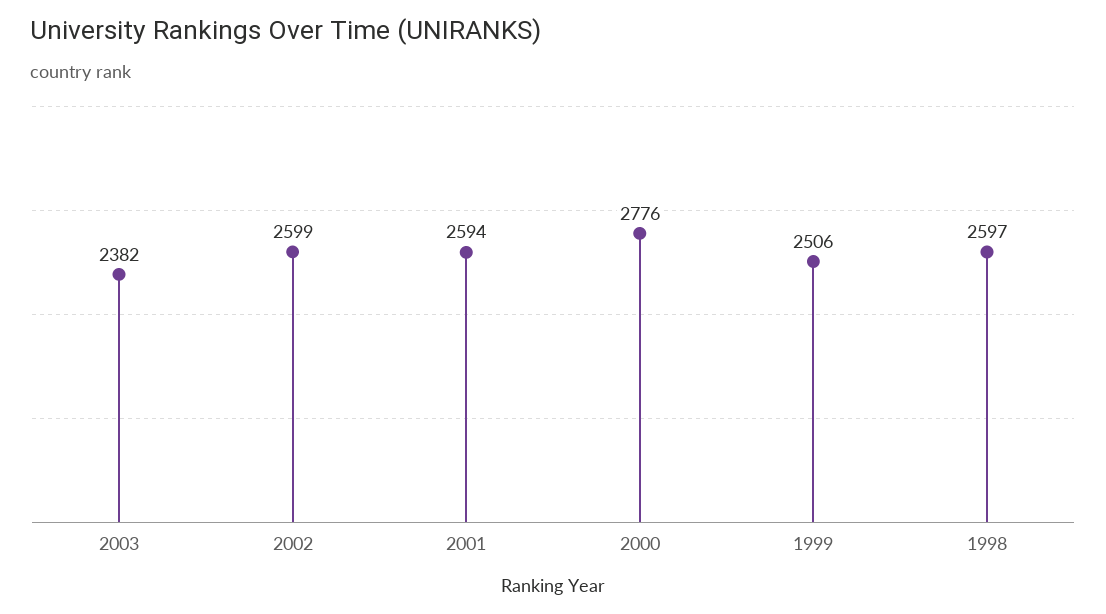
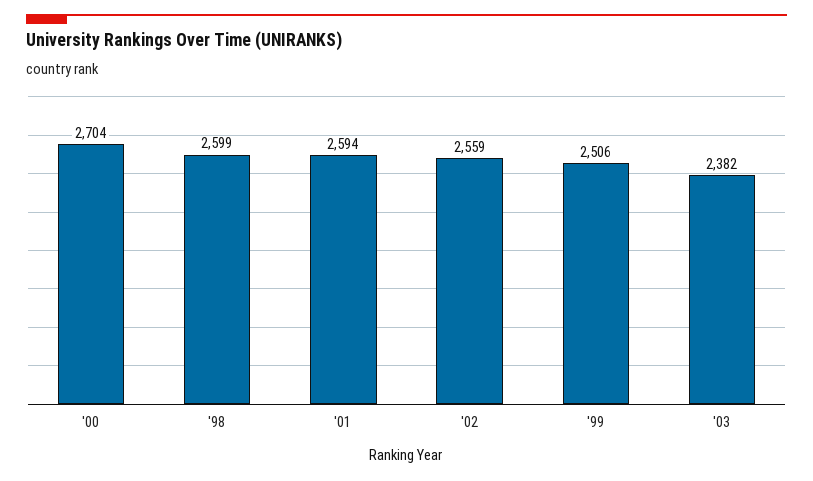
2002: 2599 -> 2559
2000: 2776 -> 2704
1998: 2597 -> 2599

